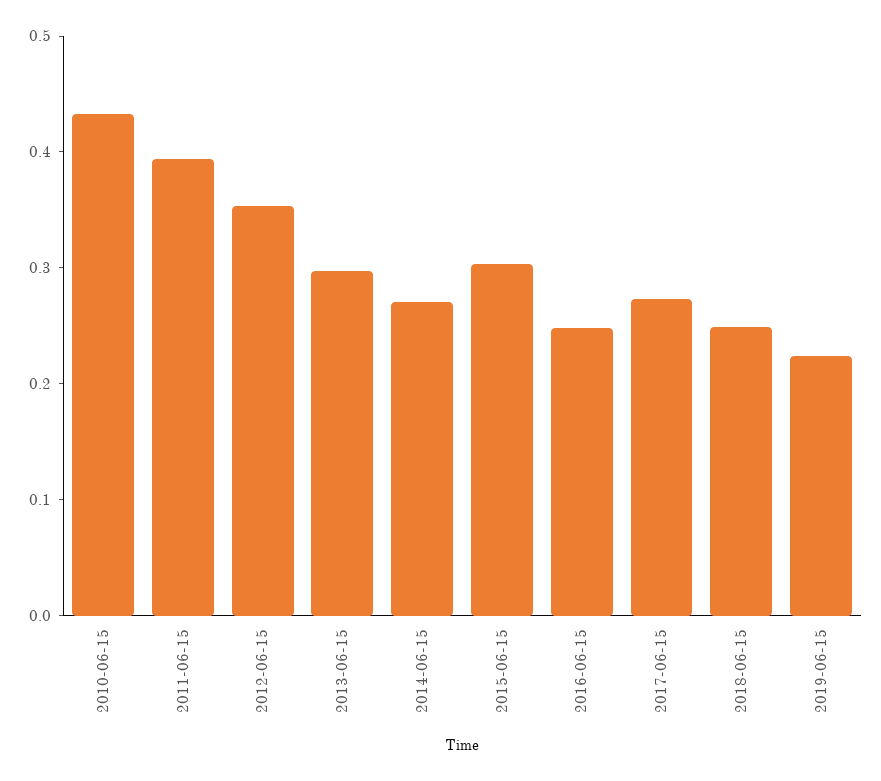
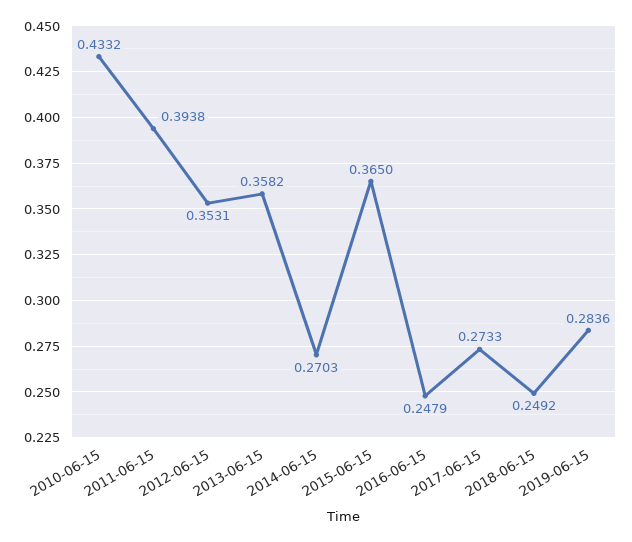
2013-06-15: 0.3 -> 0.3582
2015-06-15: 0.3 -> 0.365
2019-06-15: 0.22 -> 0.2836

